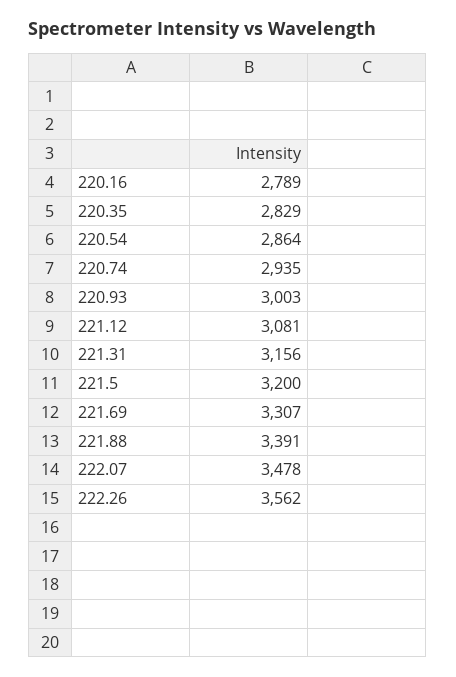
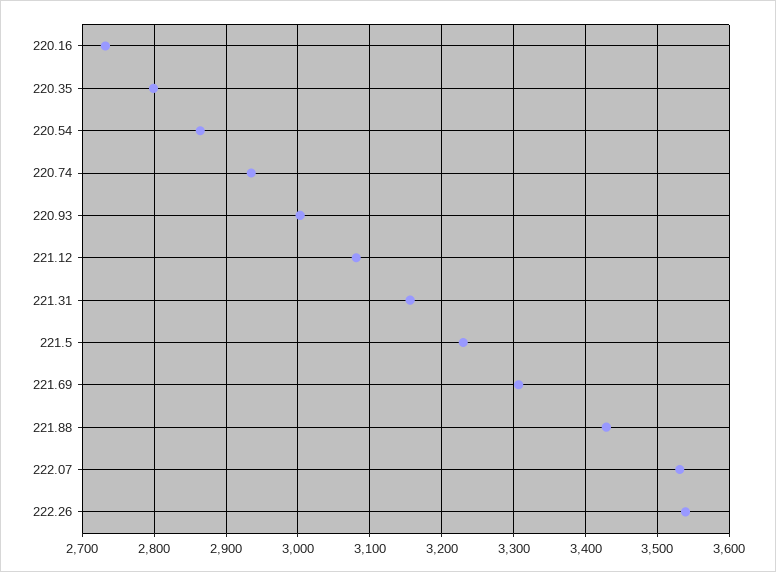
220.16: 2789 -> 2730
220.35: 2829 -> 2800
221.5: 3200 -> 3230
221.88: 3391 -> 3430
222.07: 3478 -> 3530
222.26: 3562 -> 3540

